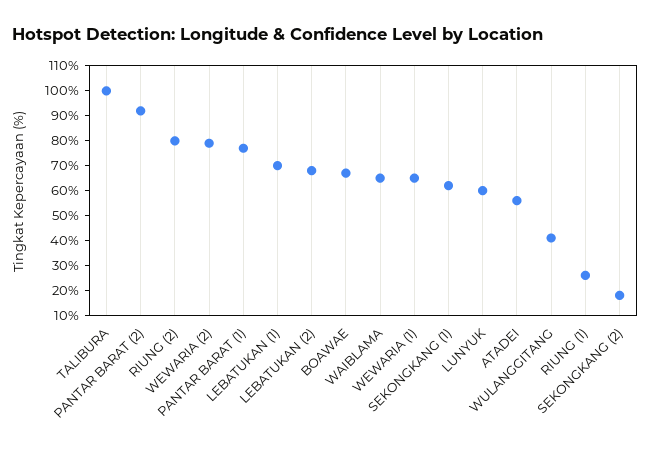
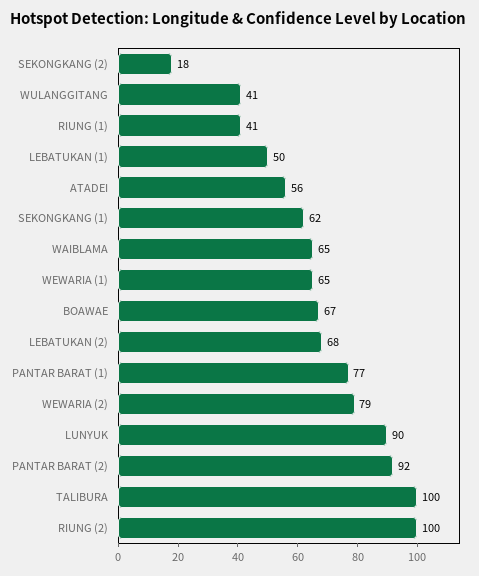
RIUNG (2): 80 -> 100
LEBATUKAN (1): 70 -> 50
LUNYUK: 60 -> 90
RIUNG (1): 25 -> 41

